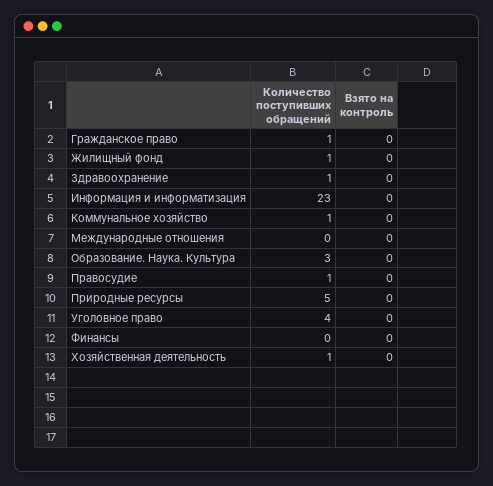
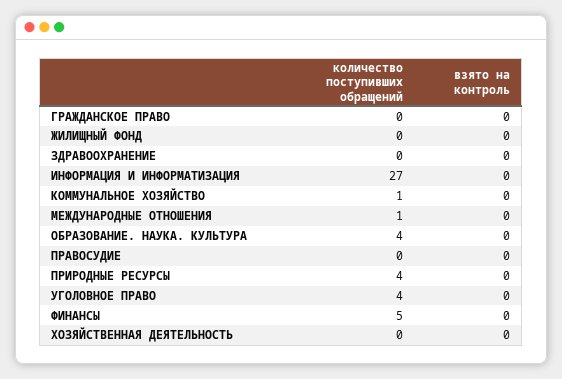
Количество поступивших обращений, Гражданское право: 1 -> 0
Количество поступивших обращений, Жилищный фонд: 1 -> 0
Количество поступивших обращений, Здравоохранение: 1 -> 0
Количество поступивших обращений, Информация и информатизация: 23 -> 27
Количество поступивших обращений, Международные отношения: 0 -> 1
Количество поступивших обращений, Образование. Наука. Культура: 3 -> 4
Количество поступивших обращений, Правосудие: 1 -> 0
Количество поступивших обращений, Природные ресурсы: 5 -> 4
Количество поступивших обращений, Финансы: 0 -> 5
Количество поступивших обращений, Хозяйственная деятельность: 1 -> 0

